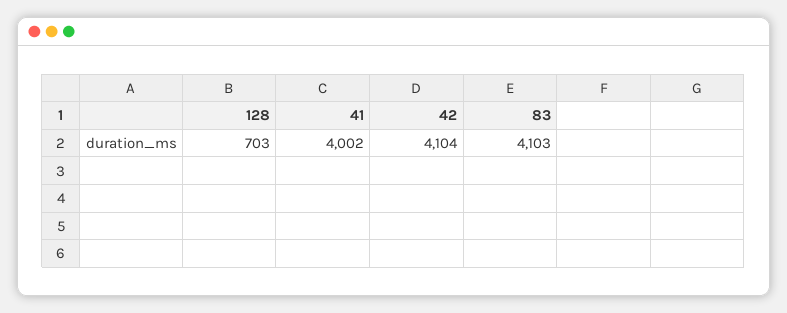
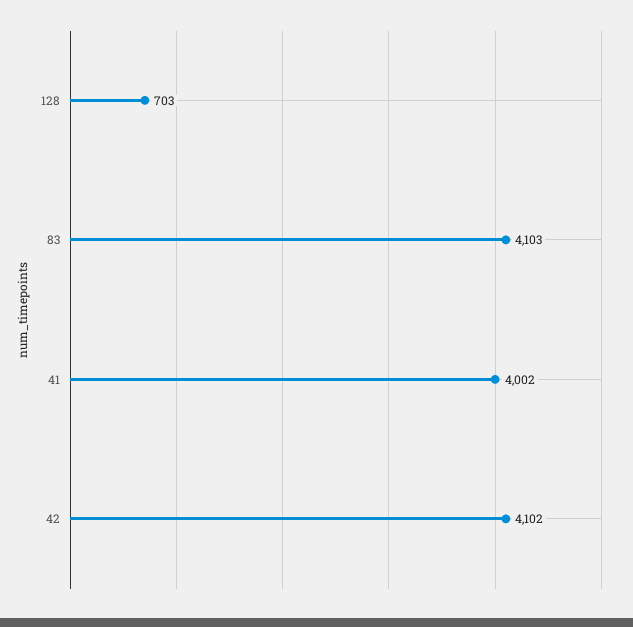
42: 4104 -> 4102

